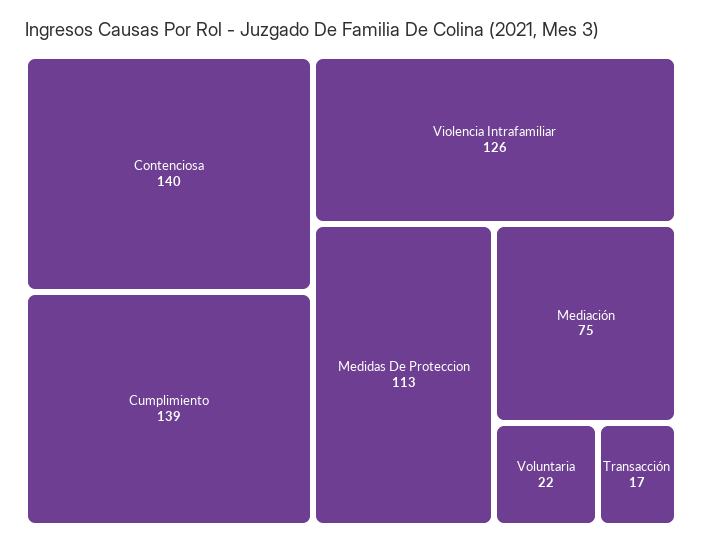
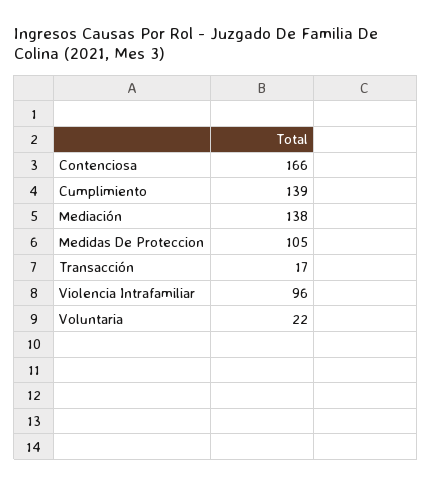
Contenciosa: 140 -> 166
Violencia Intrafamiliar: 126 -> 96
Medidas De Proteccion: 113 -> 105
Mediación: 75 -> 138

